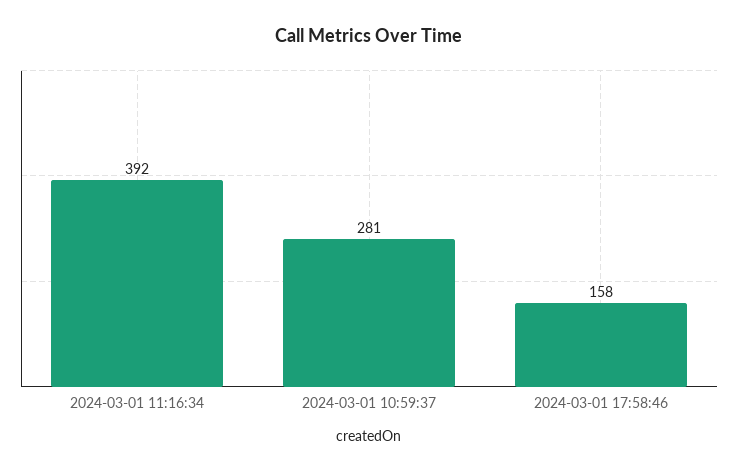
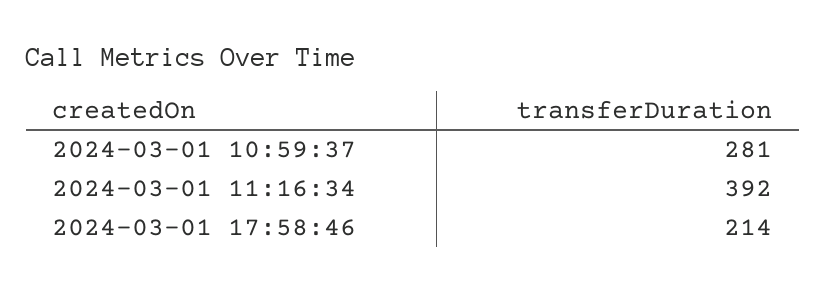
2024-03-01 17:58:46: 158 -> 214

